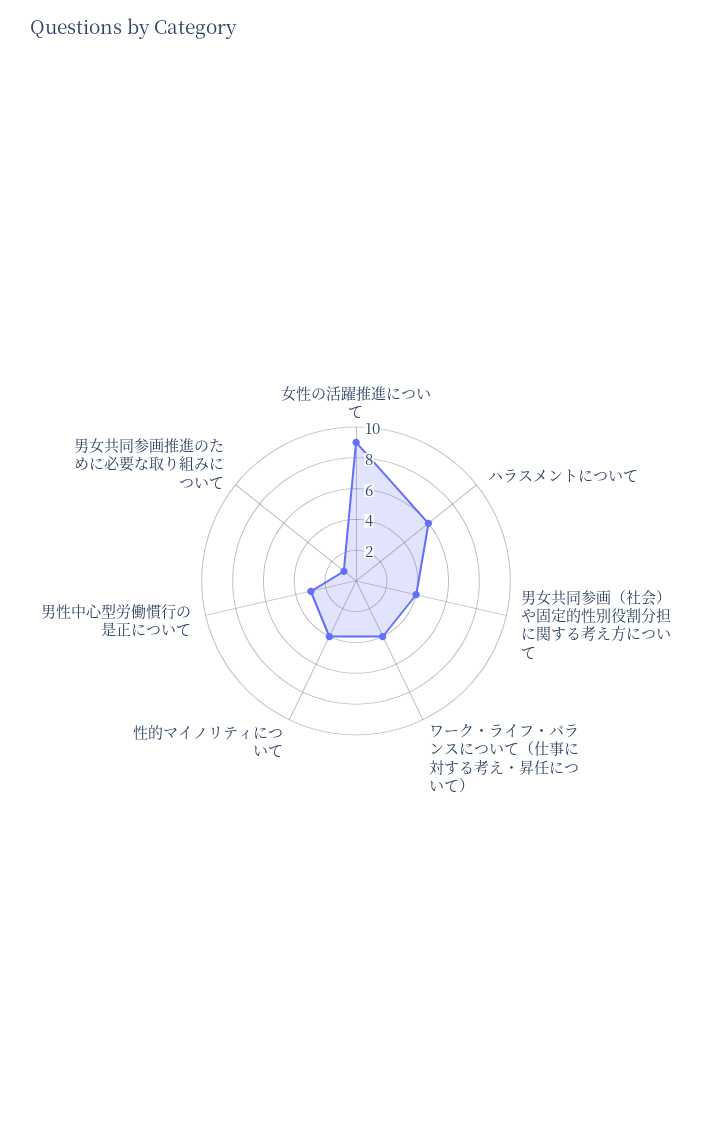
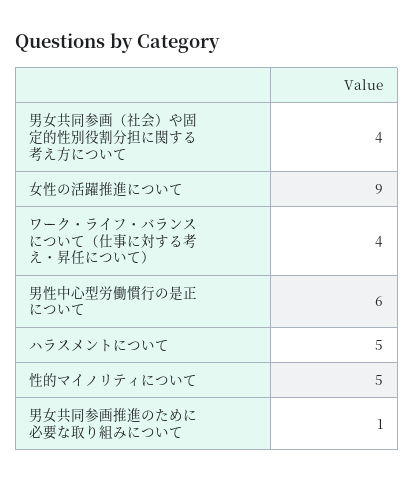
ハラスメントについて: 6 -> 5
性的マイノリティについて: 4 -> 5
男性中心型労働慣行の是正について: 3 -> 6

